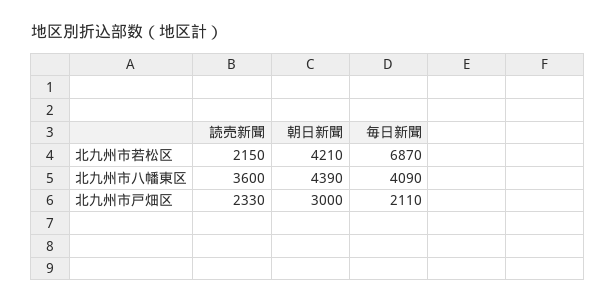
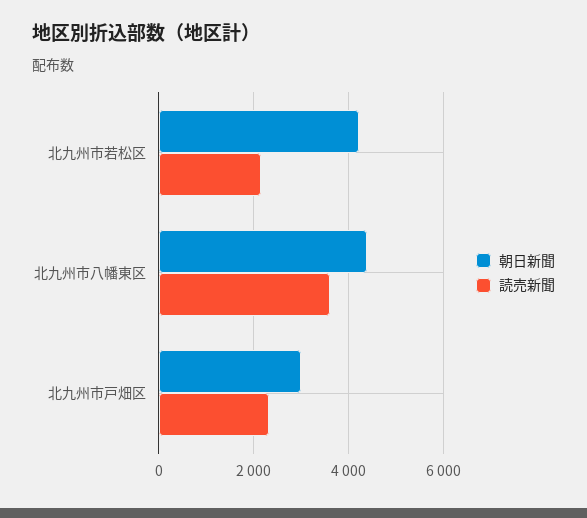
毎日新聞, 北九州市若松区: 6870 -> none
毎日新聞, 北九州市八幡東区: 4090 -> none
毎日新聞, 北九州市戸畑区: 2110 -> none

